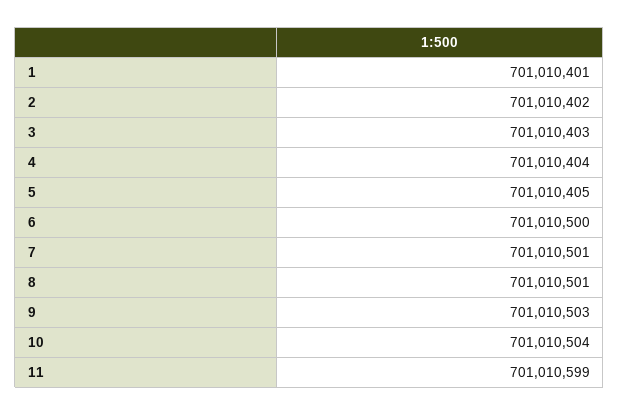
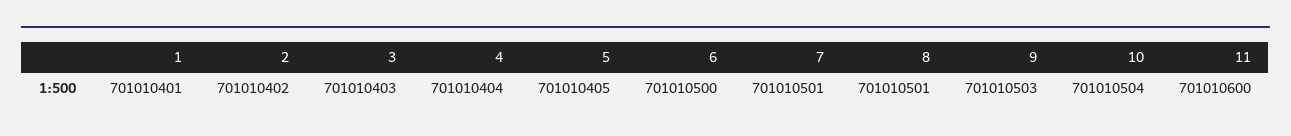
11: 701010599 -> 701010600

